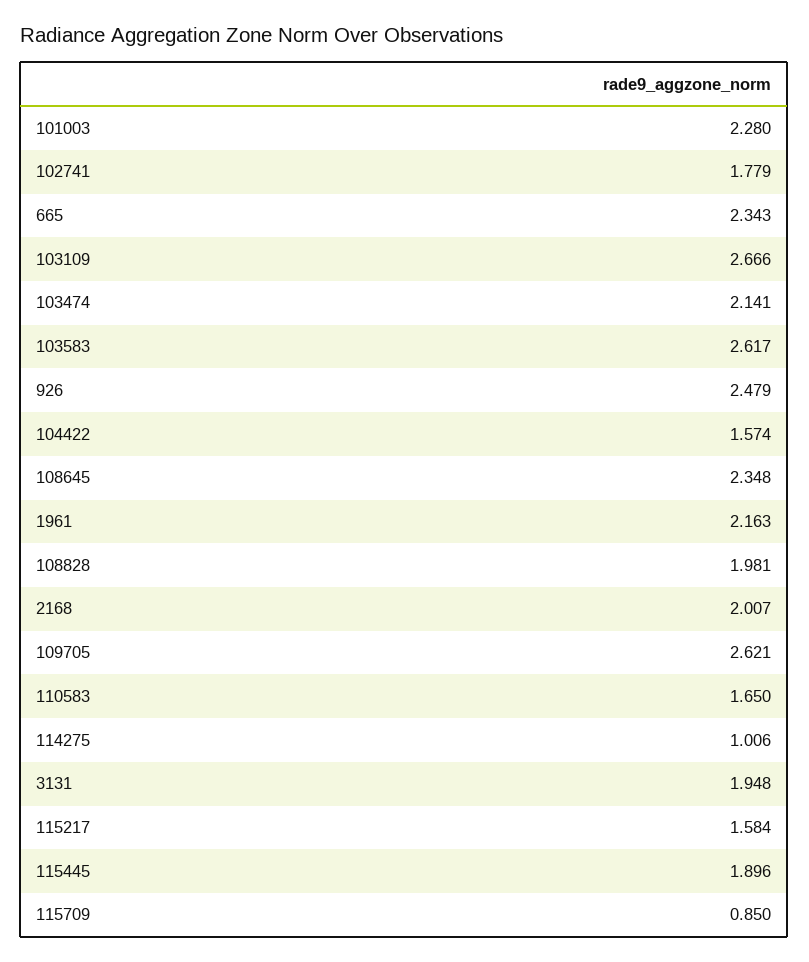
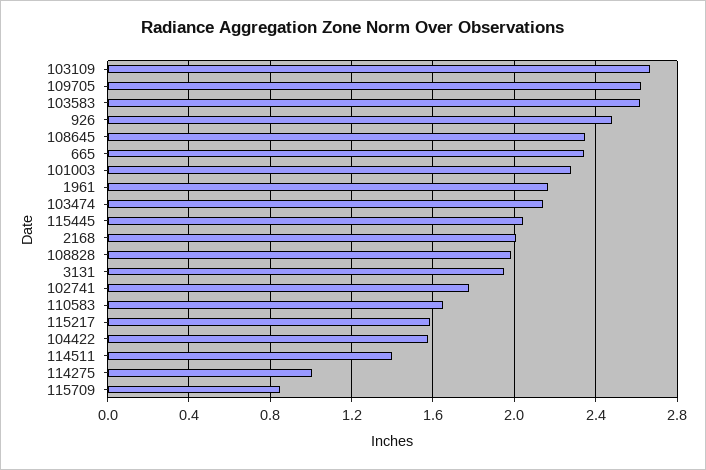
115445: 1.896 -> 2.05
114511: none -> 1.4

